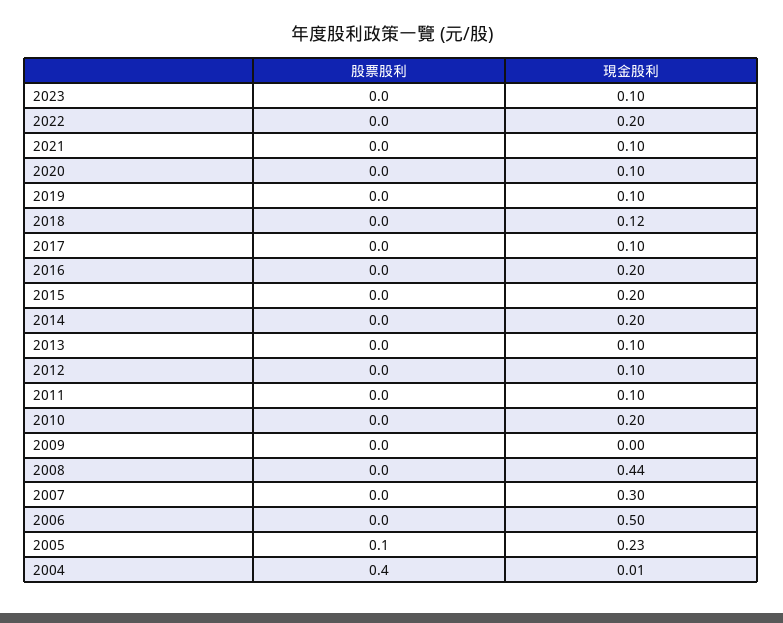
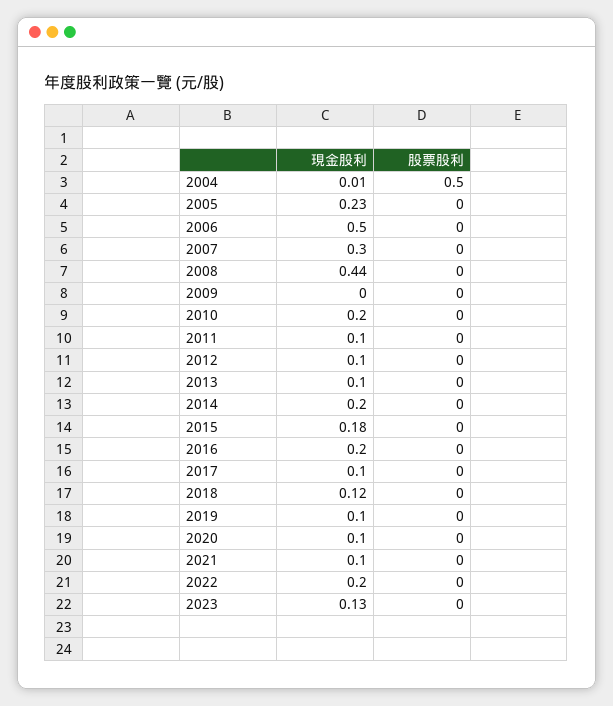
現金股利, 2023: 0.1 -> 0.13
現金股利, 2015: 0.2 -> 0.18
股票股利, 2005: 0.1 -> 0
股票股利, 2004: 0.4 -> 0.5

